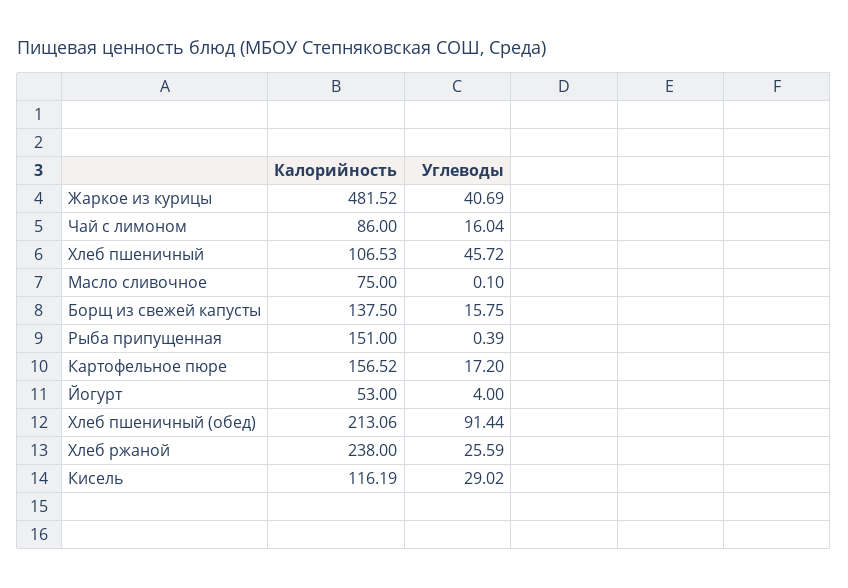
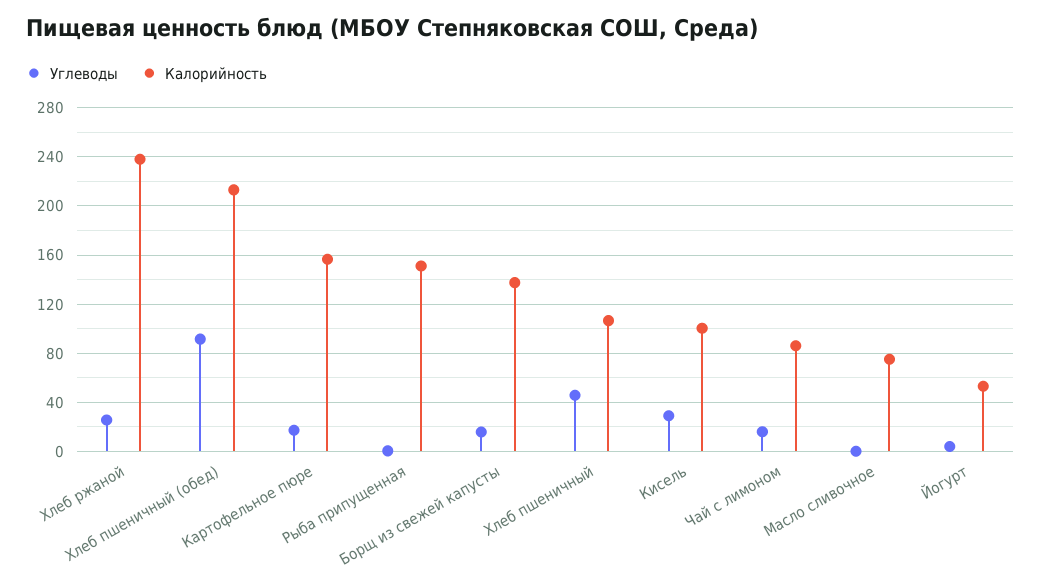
Калорийность, Жаркое из курицы: 481.52 -> none
Углеводы, Жаркое из курицы: 40.69 -> none
Калорийность, Кисель: 116.19 -> 100

